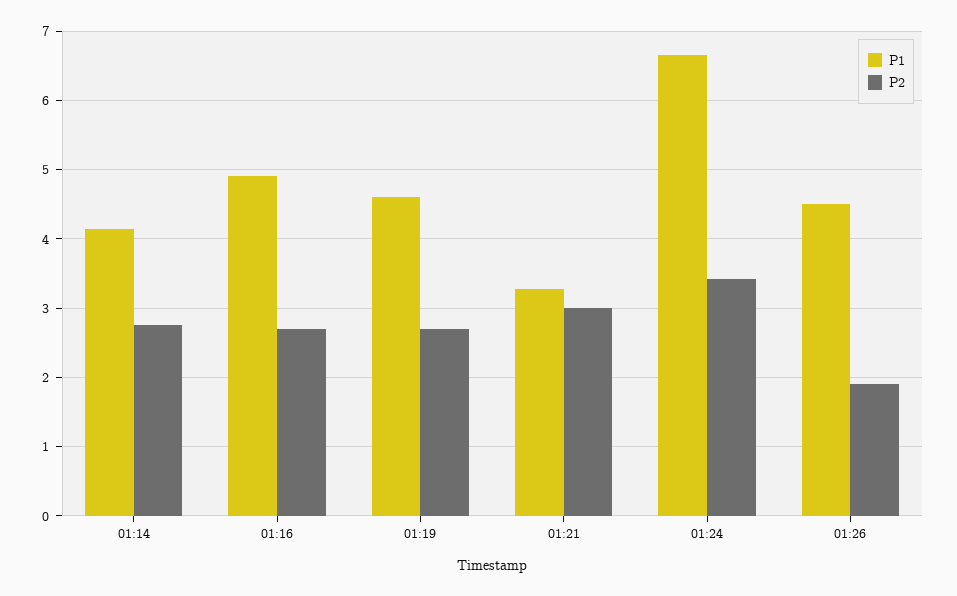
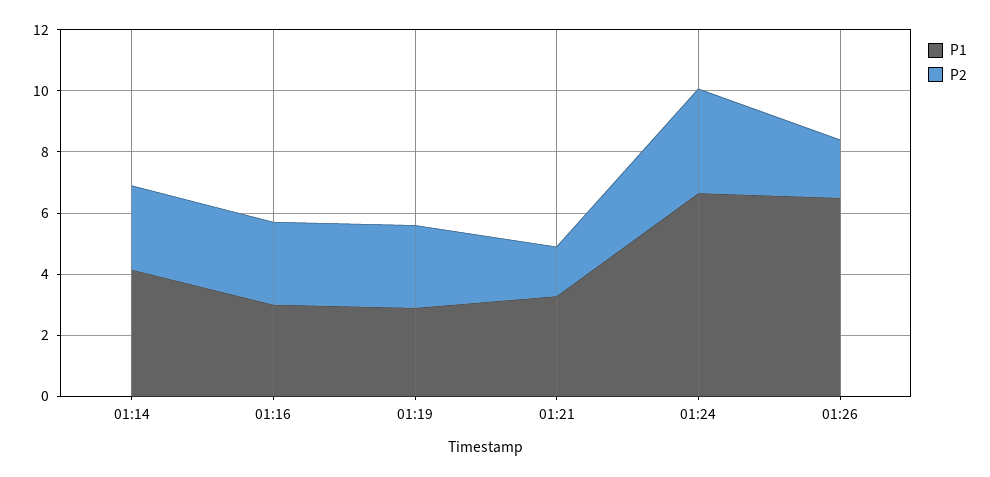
P1, 01:16: 4.9 -> 3
P1, 01:19: 4.6 -> 3
P2, 01:21: 3 -> 1.5
P1, 01:26: 4.5 -> 6.5

